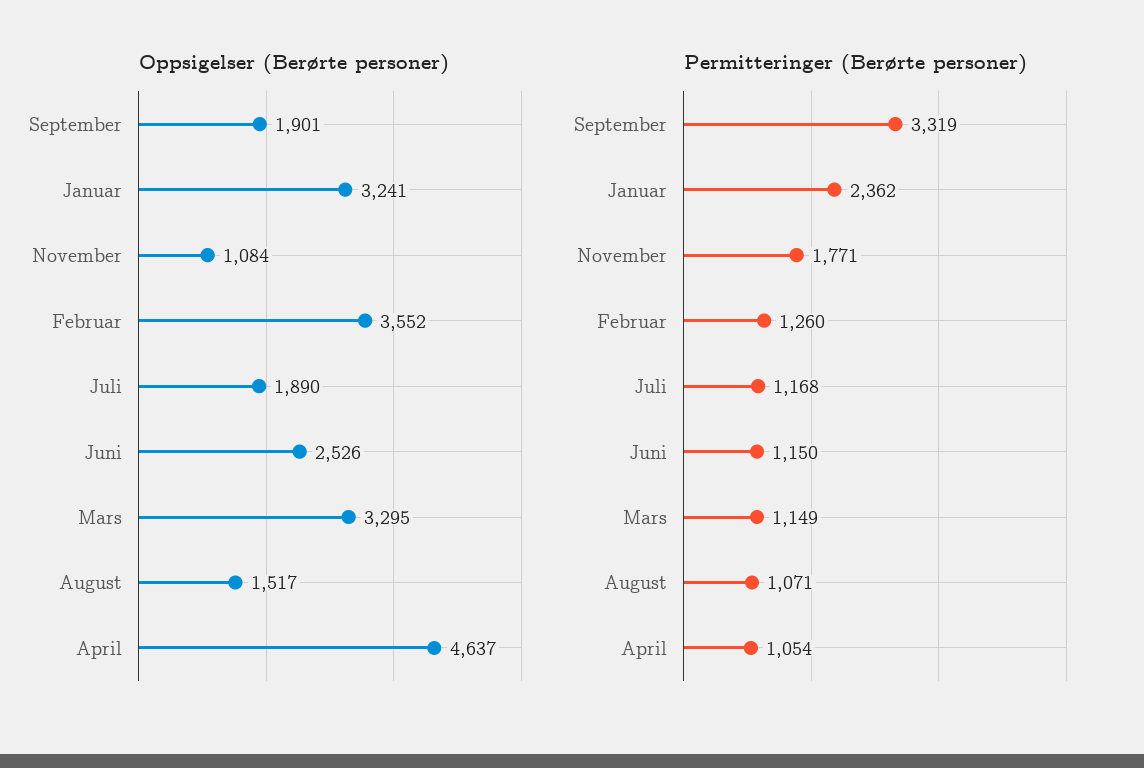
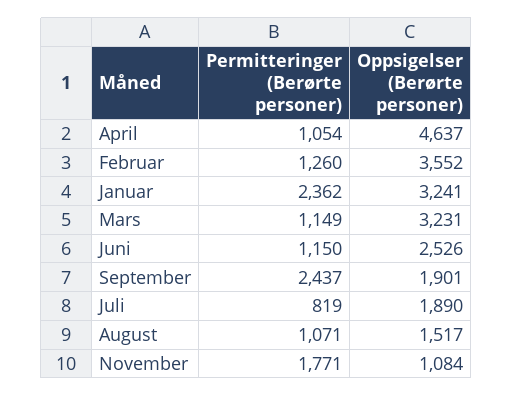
Oppsigelser (Berørte personer), Mars: 3295 -> 3231
Permitteringer (Berørte personer), September: 3319 -> 2437
Permitteringer (Berørte personer), Juli: 1168 -> 819

